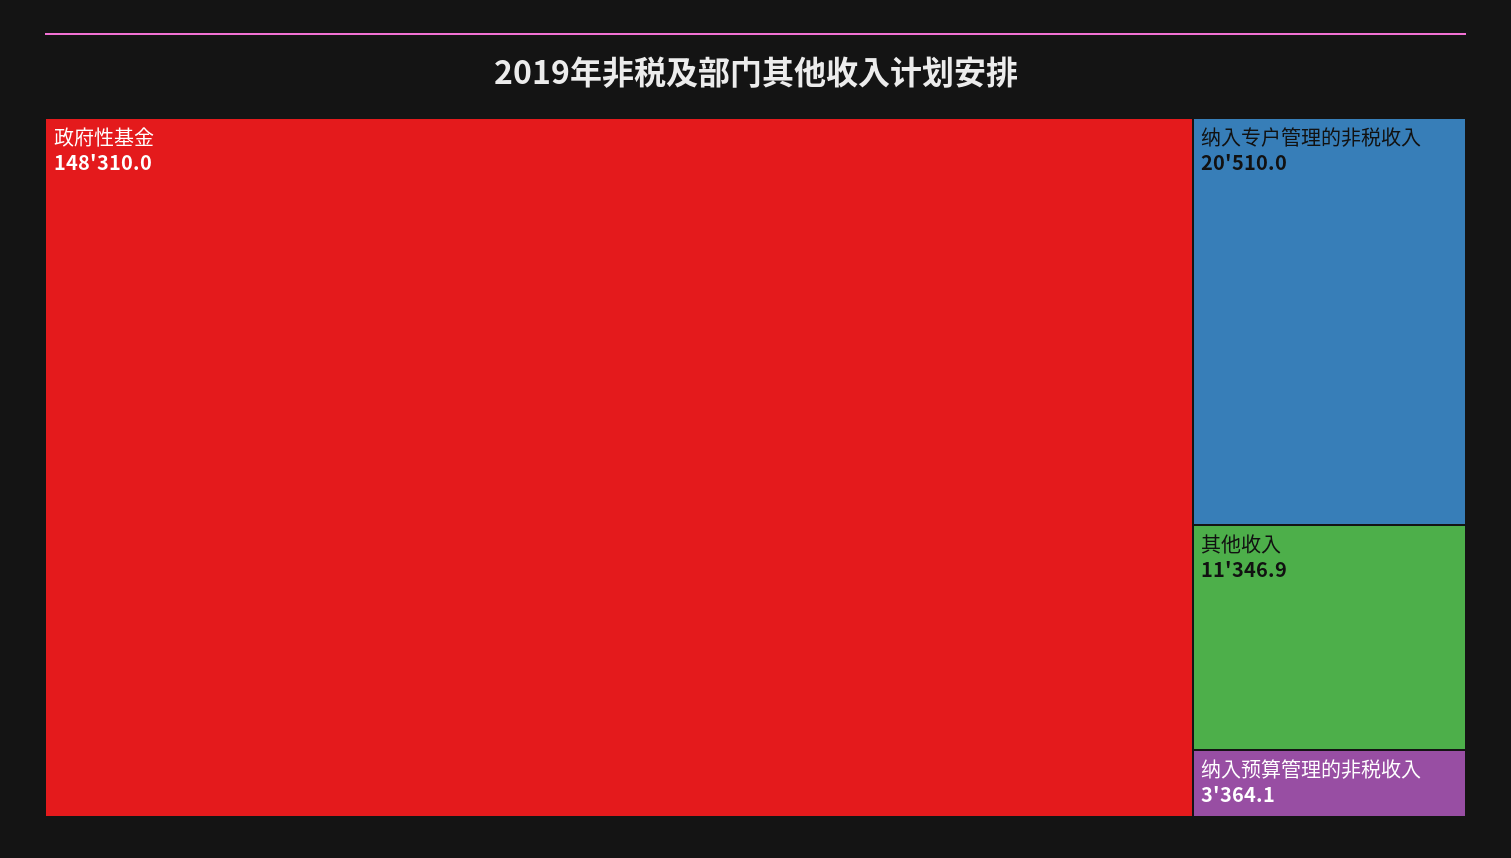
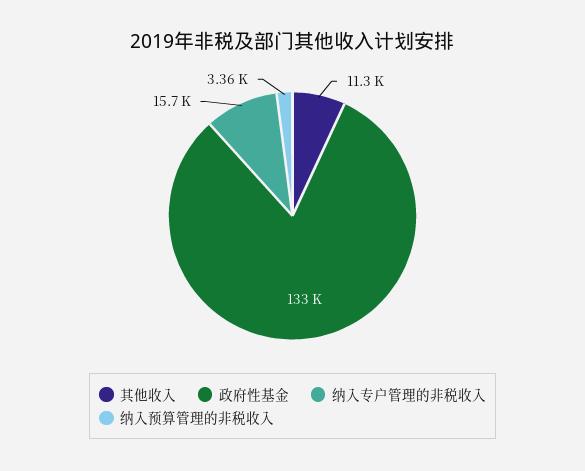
政府性基金: 148310 -> 133000
纳入专户管理的非税收入: 20510 -> 15700

